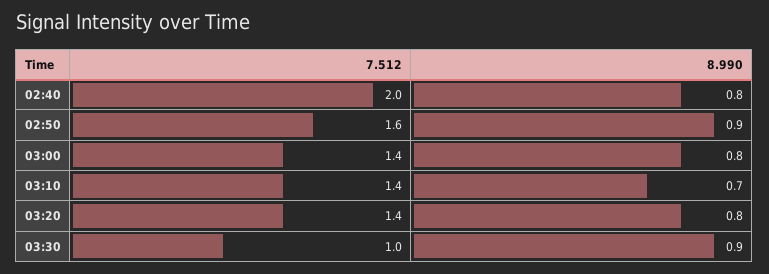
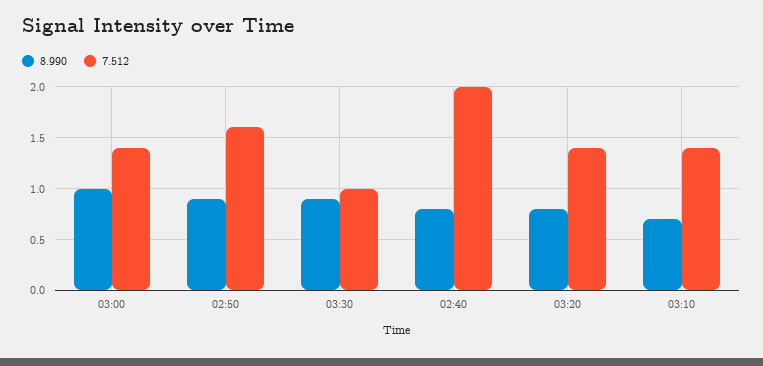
8.990, 03:00: 0.8 -> 1

